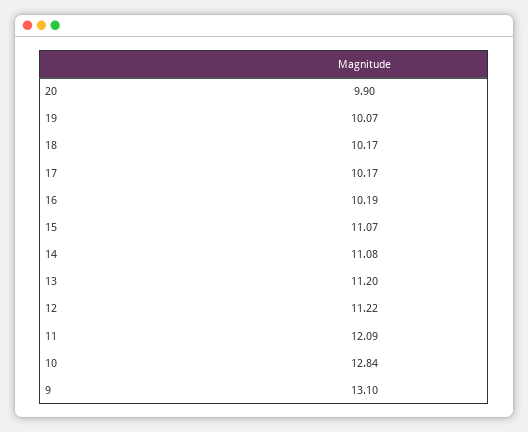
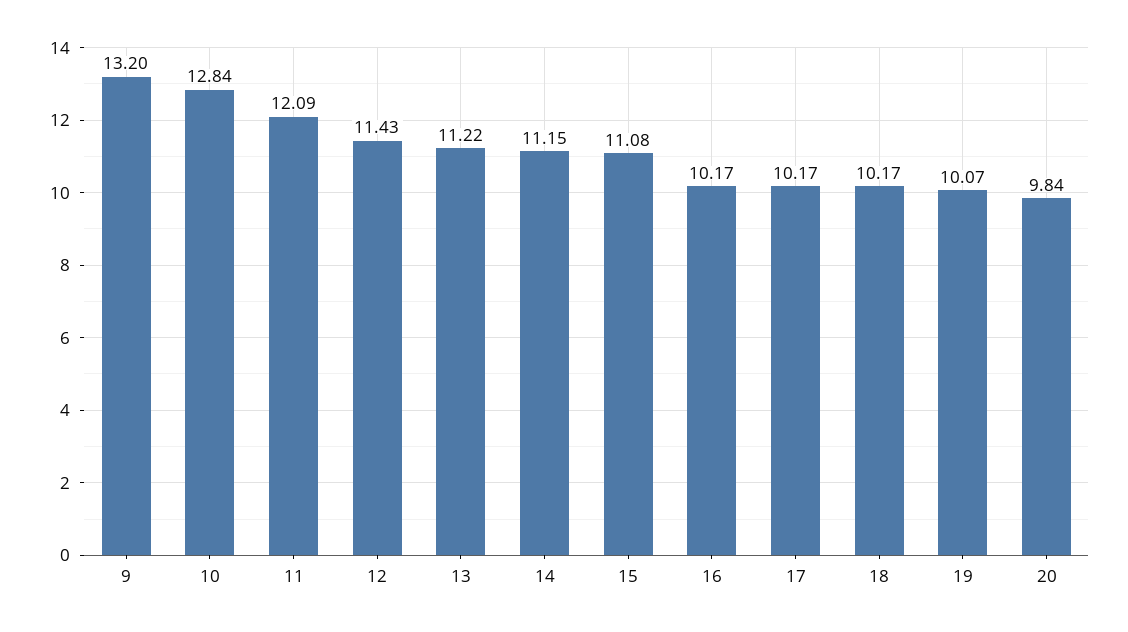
20: 9.9 -> 9.84
16: 10.19 -> 10.17
15: 11.07 -> 11.08
14: 11.08 -> 11.15
13: 11.2 -> 11.22
12: 11.22 -> 11.43
9: 13.1 -> 13.2

